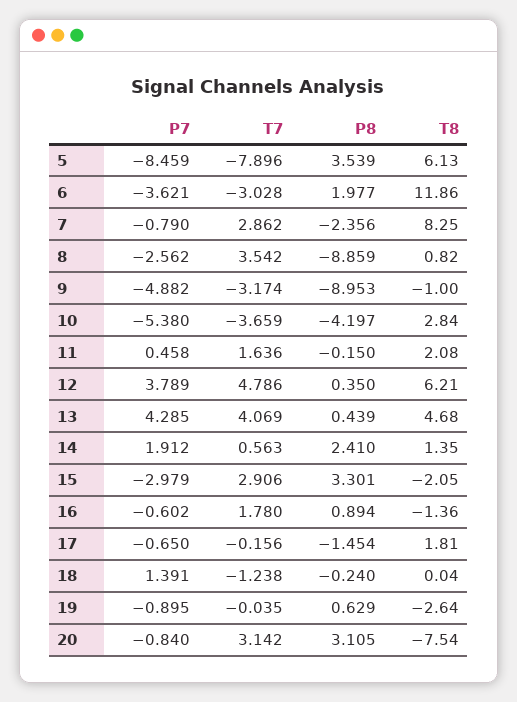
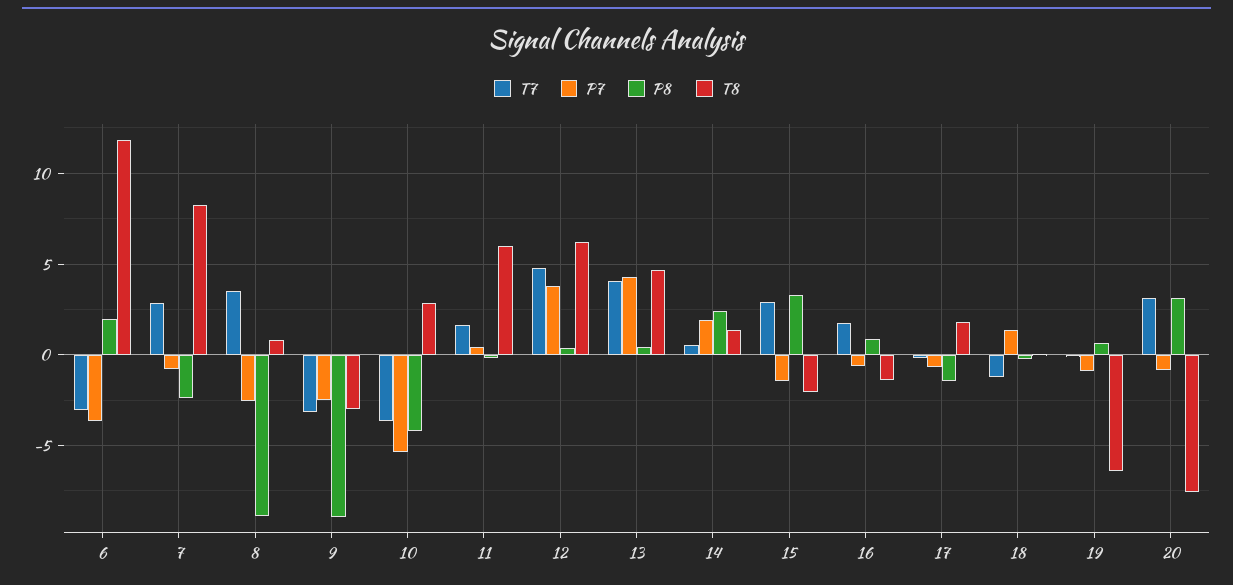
P7, 5: -8.459 -> none
T7, 5: -7.896 -> none
P8, 5: 3.539 -> none
T8, 5: 6.13 -> none
P7, 9: -4.882 -> -2.5
T8, 9: -1 -> -3
T8, 11: 2.08 -> 6
P7, 15: -2.979 -> -1.5
T8, 19: -2.64 -> -6.5

